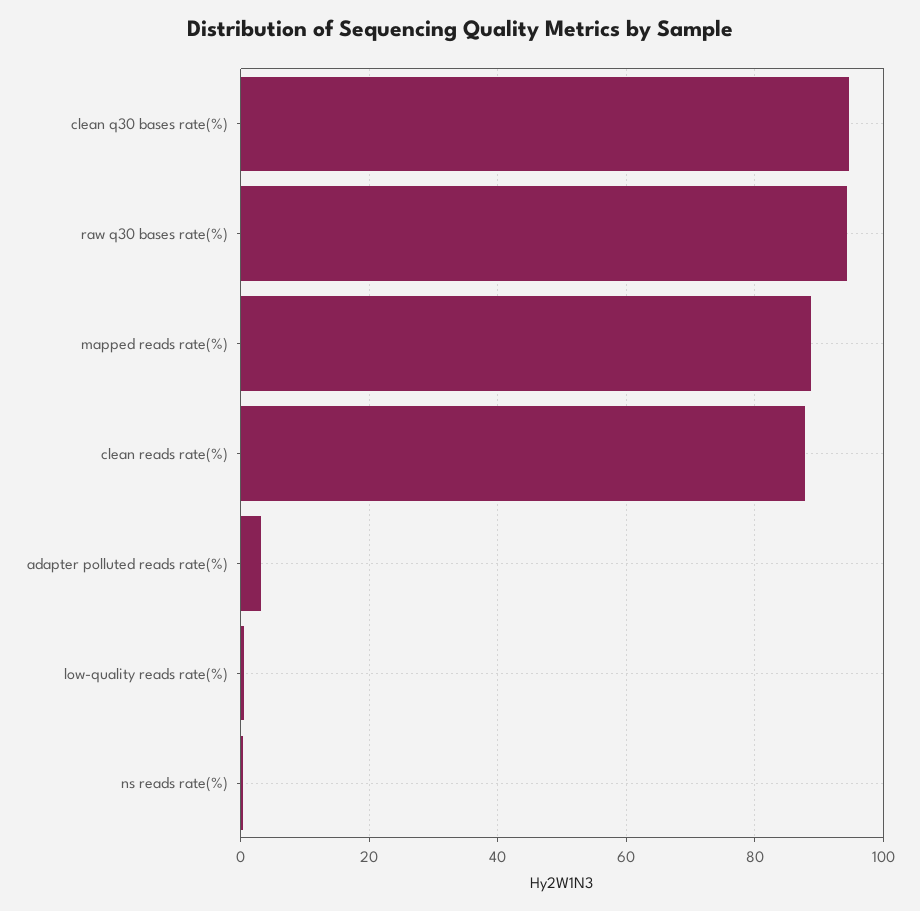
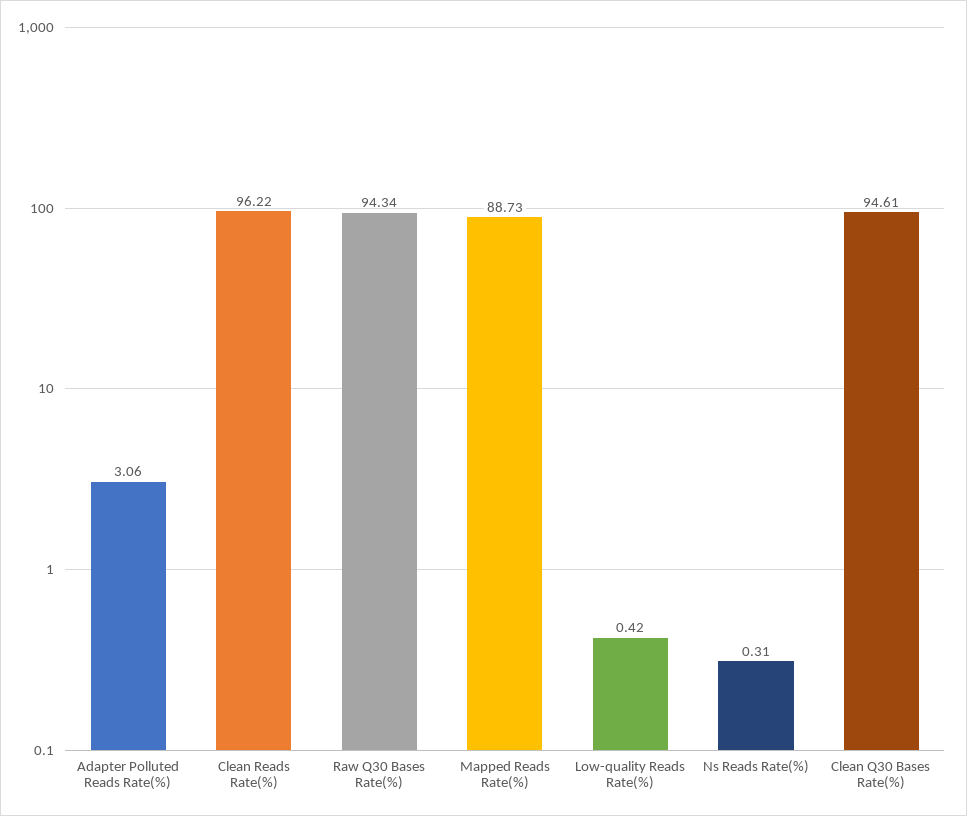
clean reads rate(%): 88 -> 96.22

